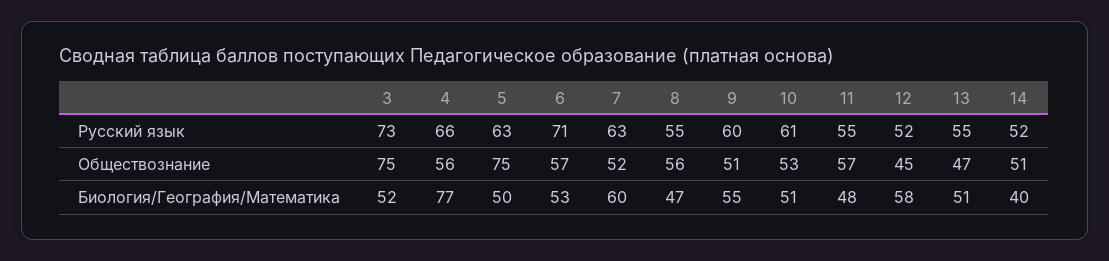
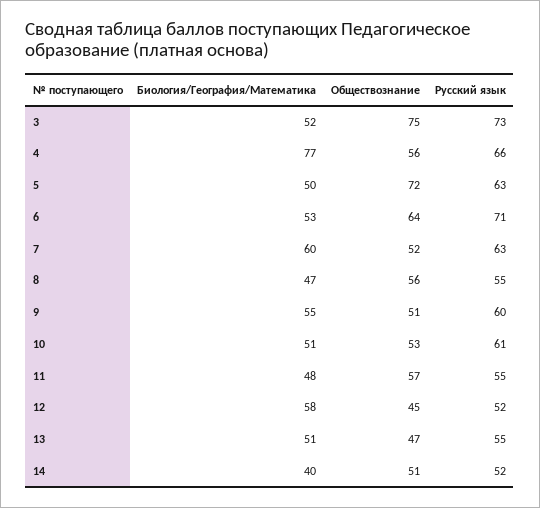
5, Обществознание: 75 -> 72
6, Обществознание: 57 -> 64

